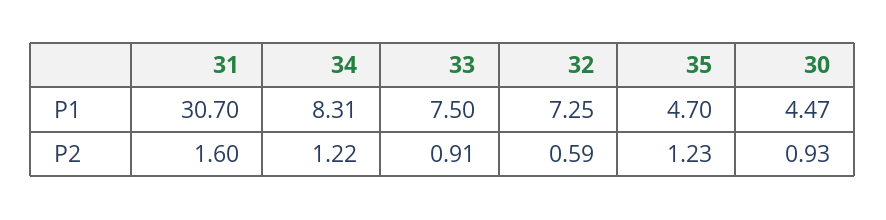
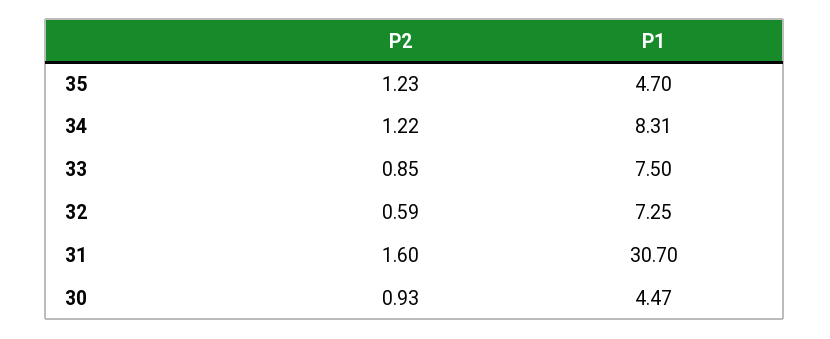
33, P2: 0.91 -> 0.85

